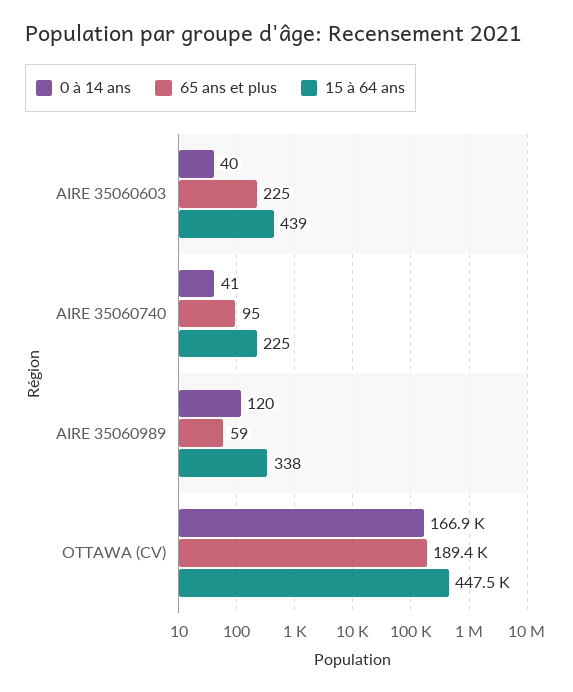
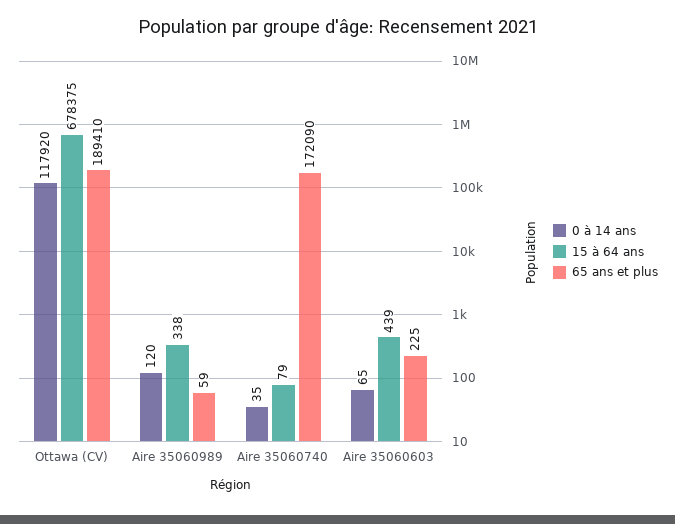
0 à 14 ans, AIRE 35060603: 40 -> 65
0 à 14 ans, AIRE 35060740: 41 -> 35
65 ans et plus, AIRE 35060740: 95 -> 172090
15 à 64 ans, AIRE 35060740: 225 -> 79
0 à 14 ans, OTTAWA (CV): 166900 -> 117920
15 à 64 ans, OTTAWA (CV): 447500 -> 678375

